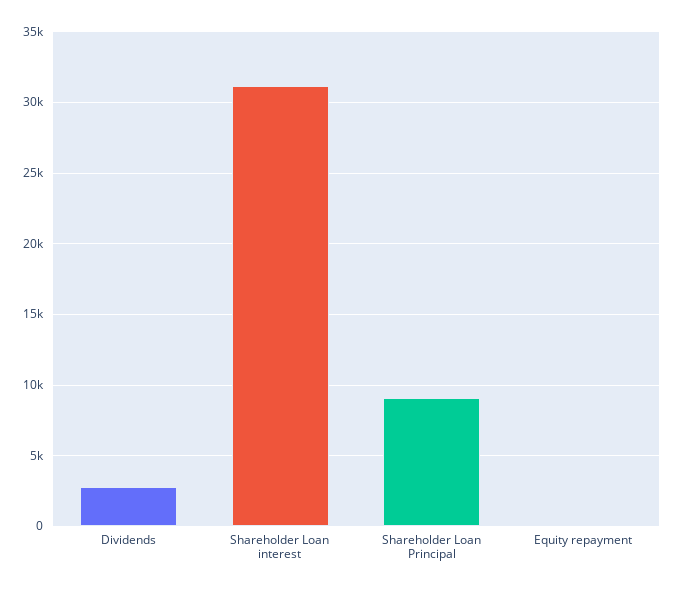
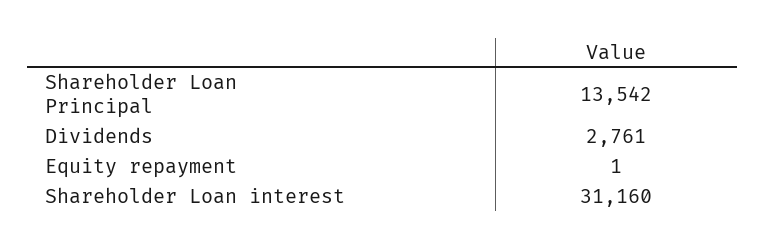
Shareholder Loan Principal: 9000 -> 13542

